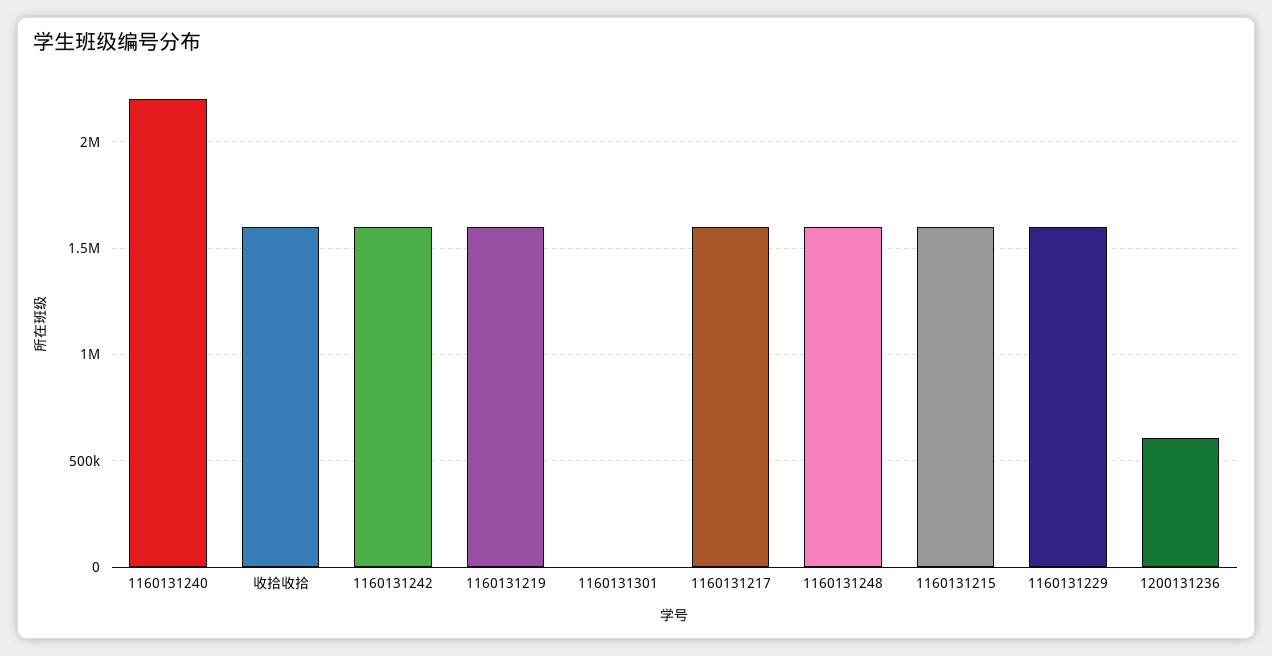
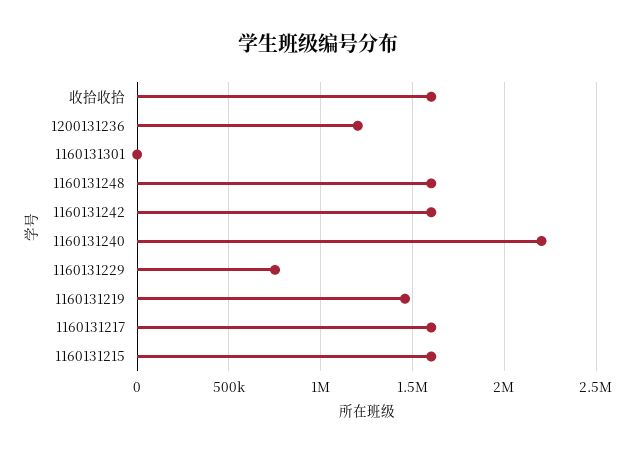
1160131219: 1600000 -> 1450000
1160131229: 1600000 -> 750000
1200131236: 600000 -> 1200000

